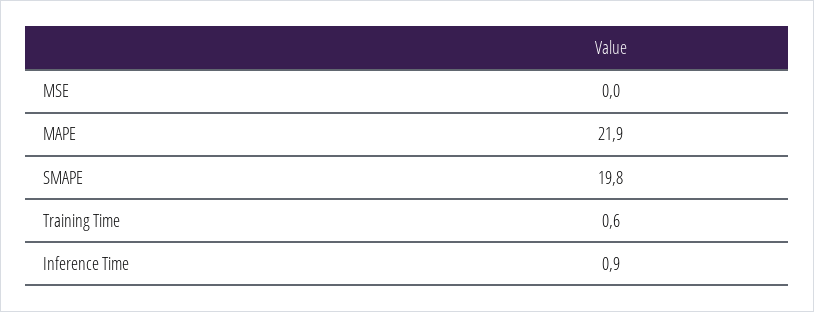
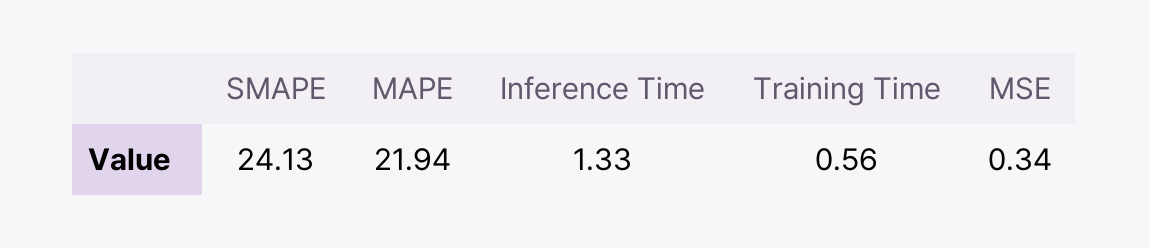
MSE: 0 -> 0.34
SMAPE: 19.8 -> 24.13
Inference Time: 0.9 -> 1.33

